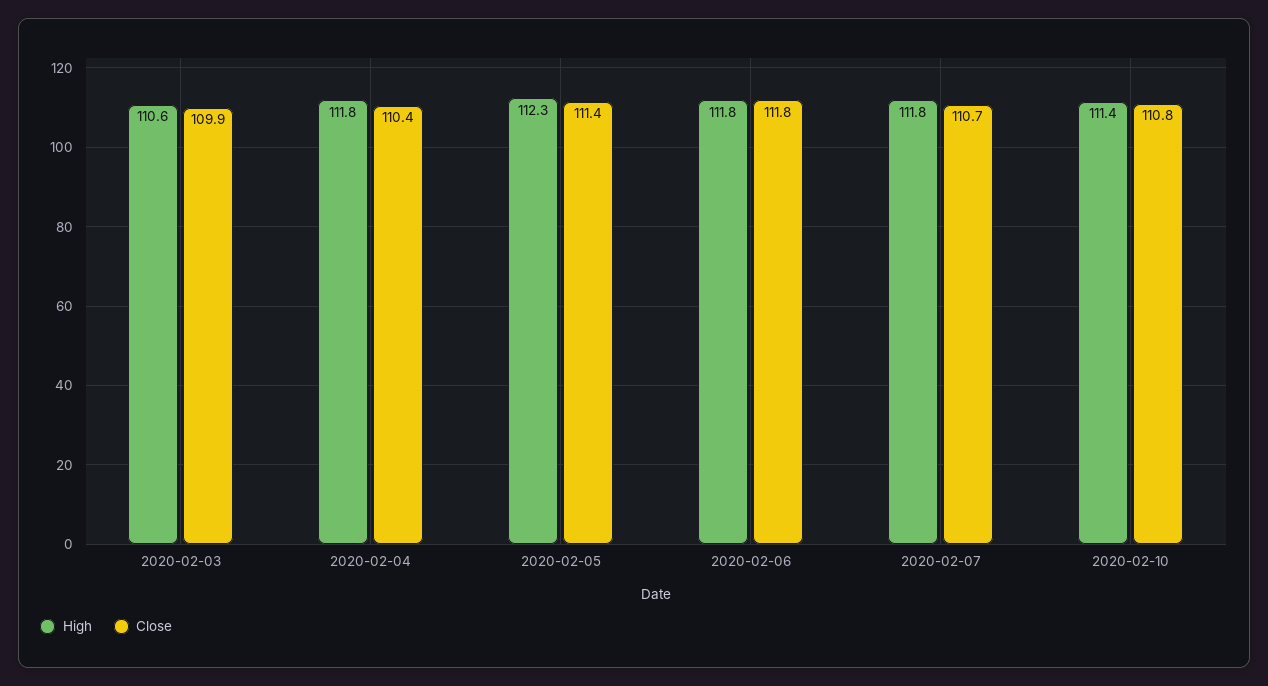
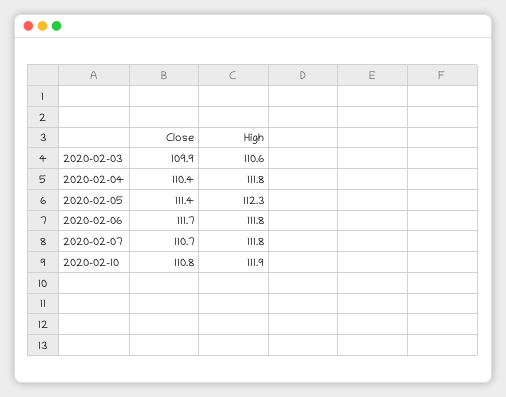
Close, 2020-02-06: 111.8 -> 111.7
High, 2020-02-10: 111.4 -> 111.9

